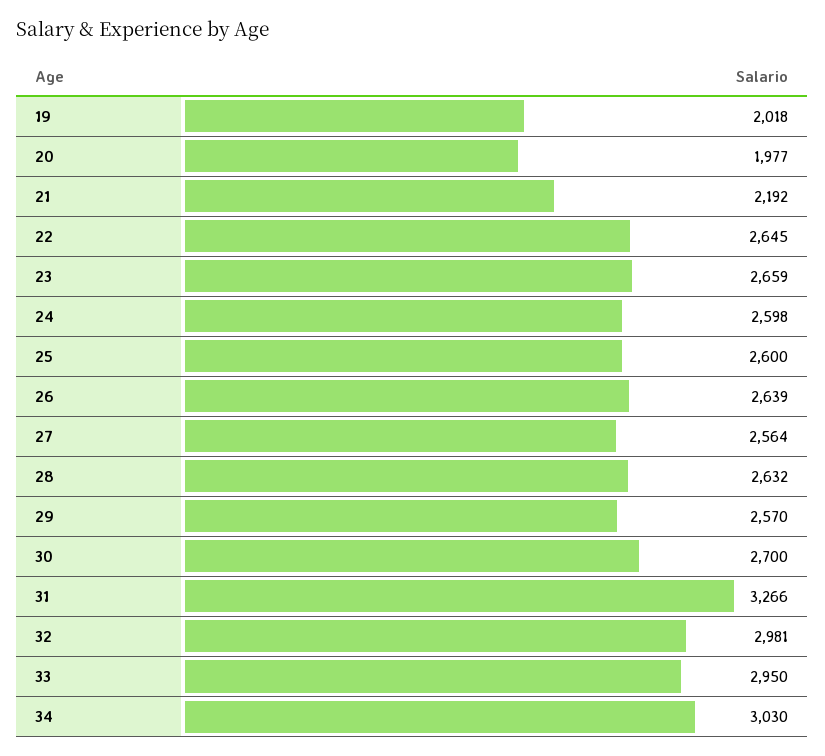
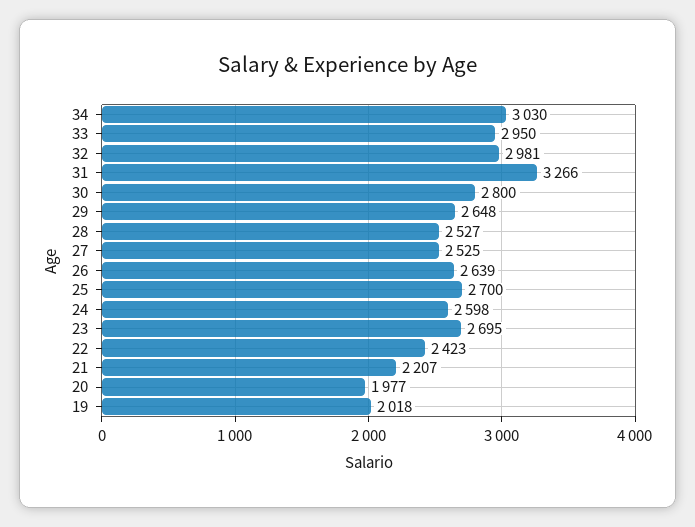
21: 2192 -> 2207
22: 2645 -> 2423
23: 2659 -> 2695
25: 2600 -> 2700
27: 2564 -> 2525
28: 2632 -> 2527
29: 2570 -> 2648
30: 2700 -> 2800

